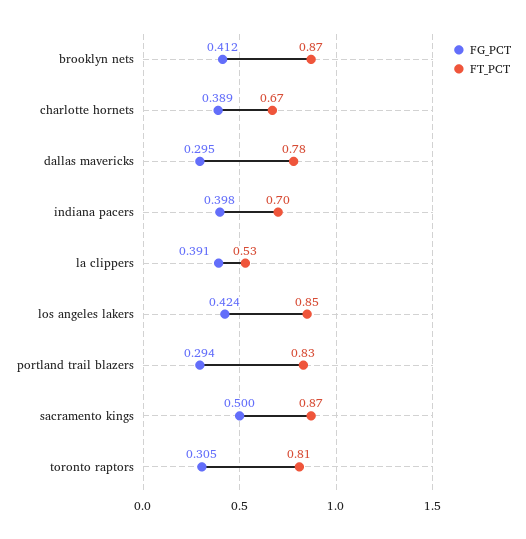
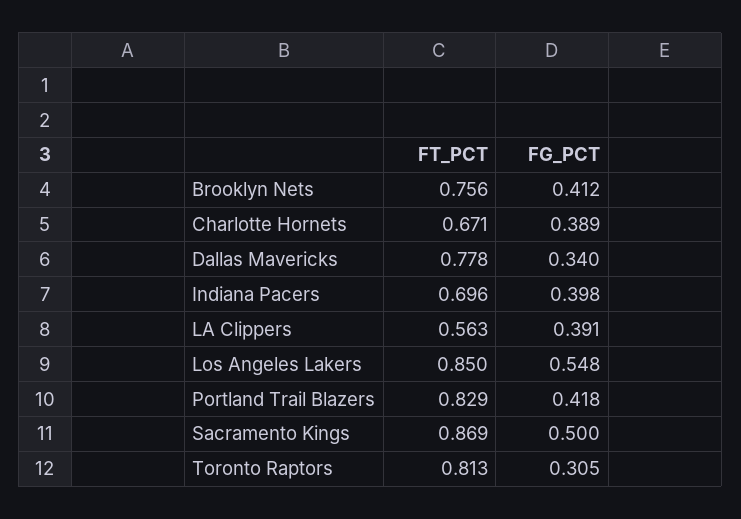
FT_PCT, brooklyn nets: 0.87 -> 0.756
FG_PCT, dallas mavericks: 0.295 -> 0.34
FT_PCT, la clippers: 0.53 -> 0.563
FG_PCT, los angeles lakers: 0.424 -> 0.548
FG_PCT, portland trail blazers: 0.294 -> 0.418

